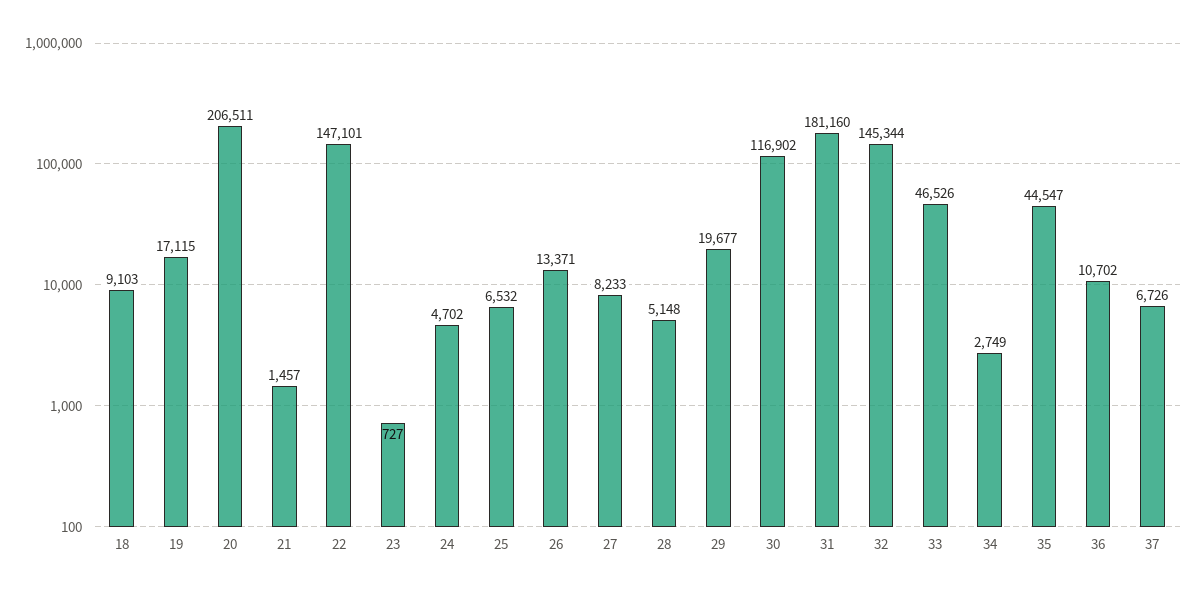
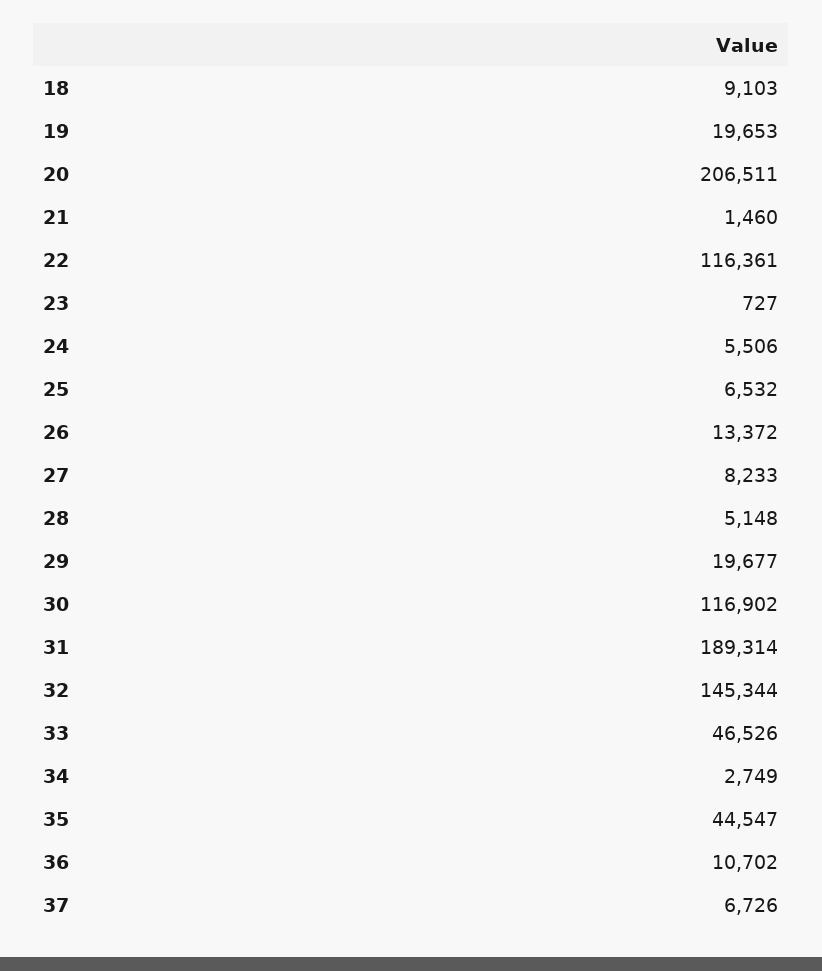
19: 17115 -> 19653
21: 1457 -> 1460
22: 147101 -> 116361
24: 4702 -> 5506
26: 13371 -> 13372
31: 181160 -> 189314

